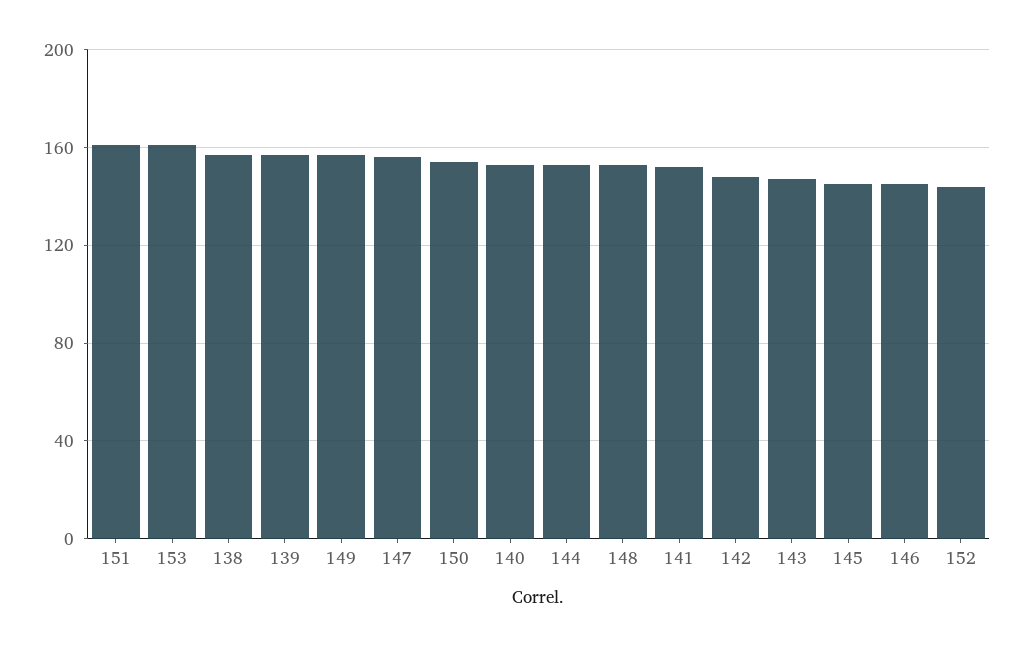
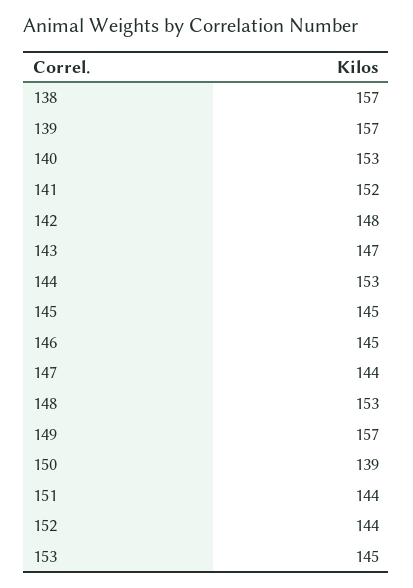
151: 160 -> 144
153: 160 -> 145
147: 155 -> 144
150: 155 -> 139

